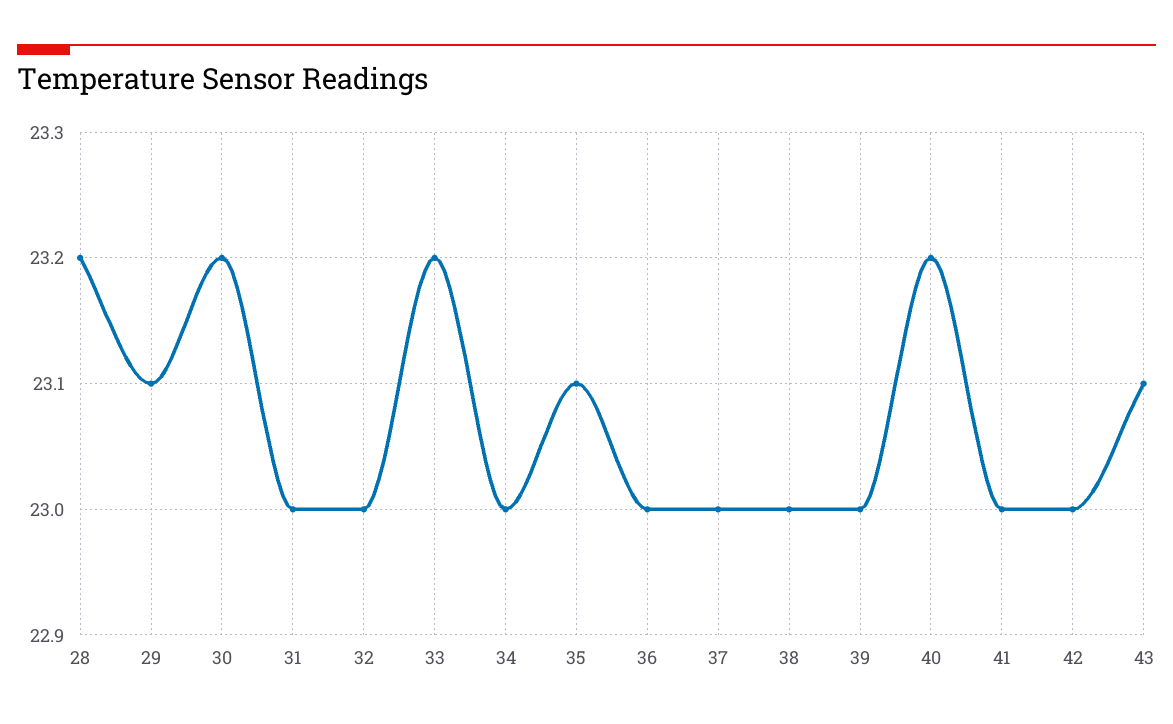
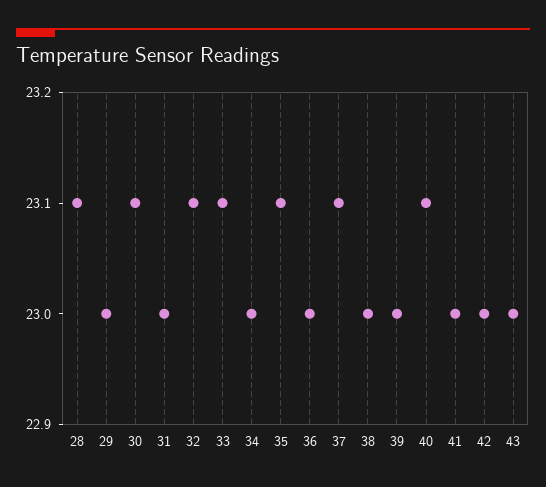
28: 23.2 -> 23.1
29: 23.1 -> 23
30: 23.2 -> 23.1
32: 23 -> 23.1
33: 23.2 -> 23.1
37: 23 -> 23.1
40: 23.2 -> 23.1
43: 23.1 -> 23

